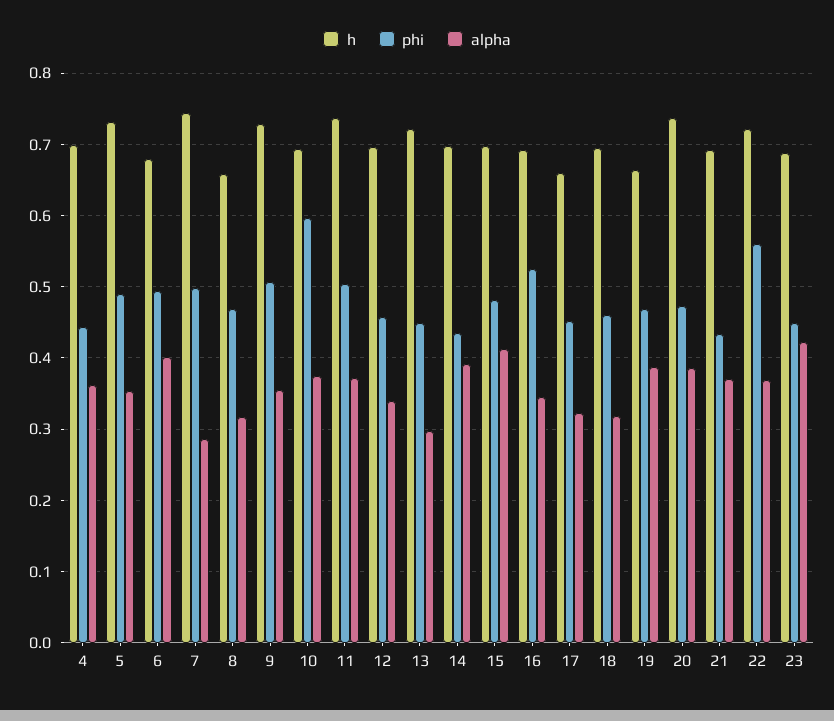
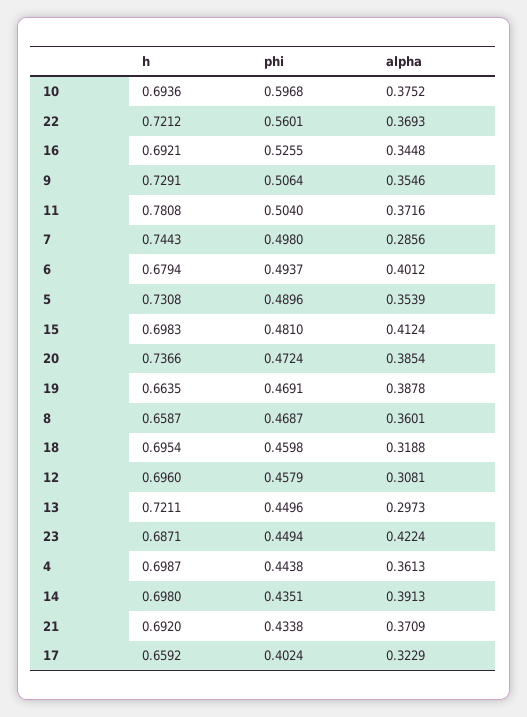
alpha, 8: 0.32 -> 0.3601
h, 11: 0.74 -> 0.7808
alpha, 12: 0.34 -> 0.3081
phi, 17: 0.45 -> 0.4024

